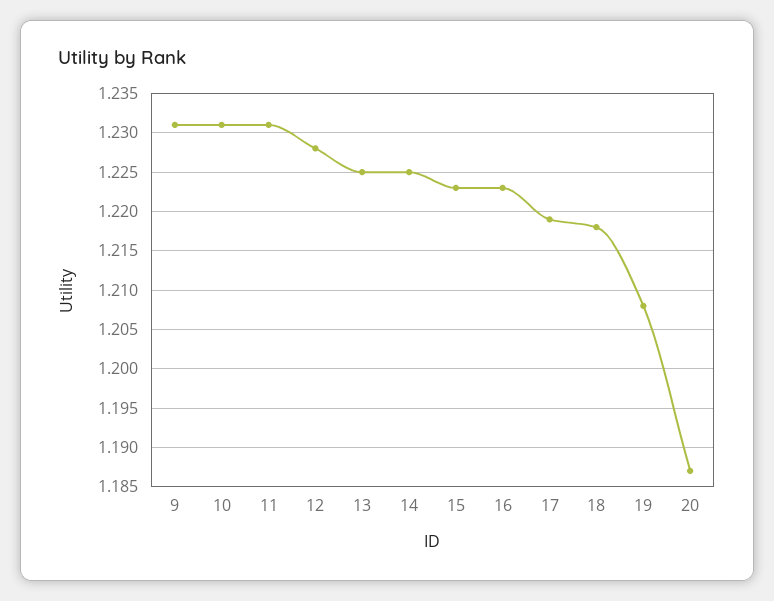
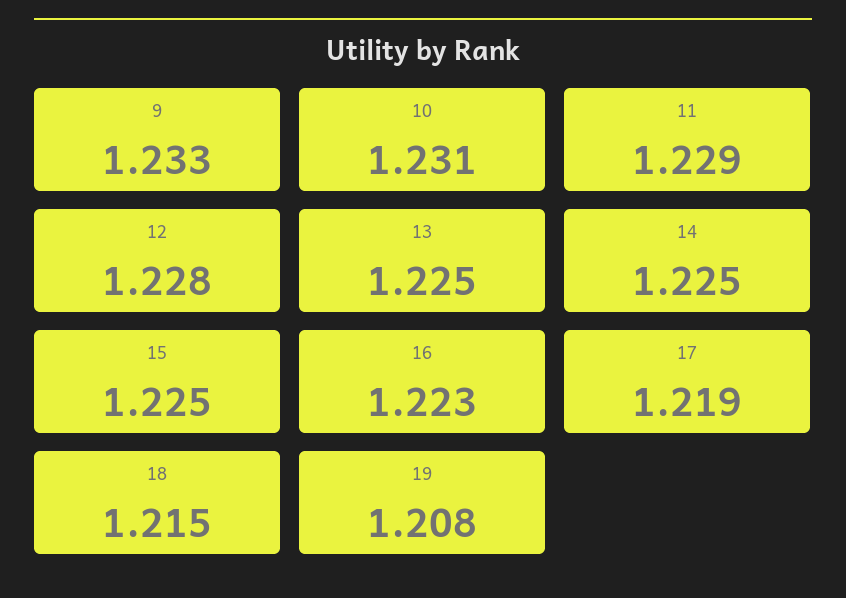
9: 1.231 -> 1.233
11: 1.231 -> 1.229
15: 1.223 -> 1.225
18: 1.218 -> 1.215
20: 1.187 -> none

